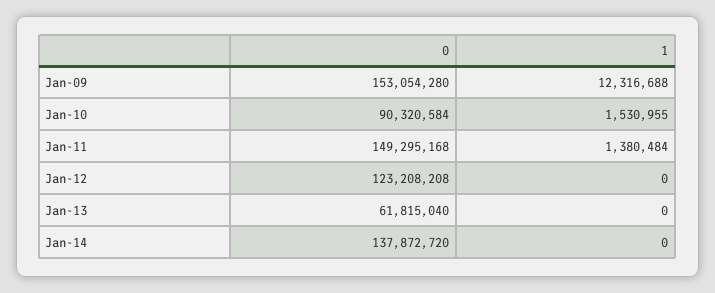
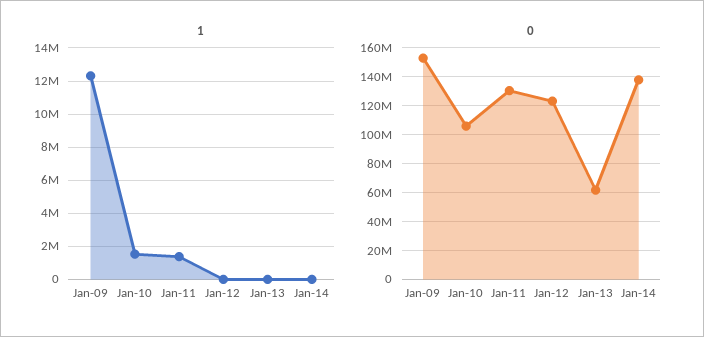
0, Jan-10: 90320584 -> 105000000
0, Jan-11: 149295168 -> 130000000

